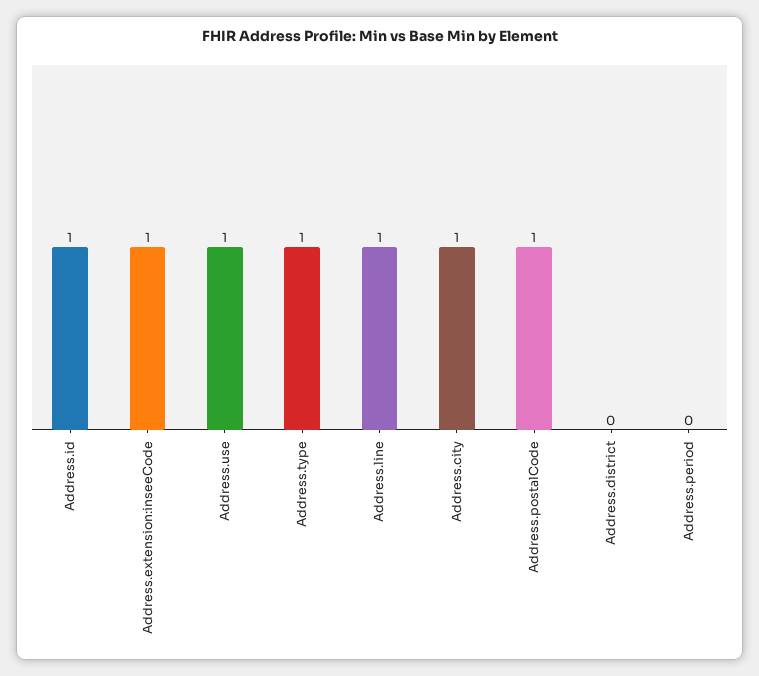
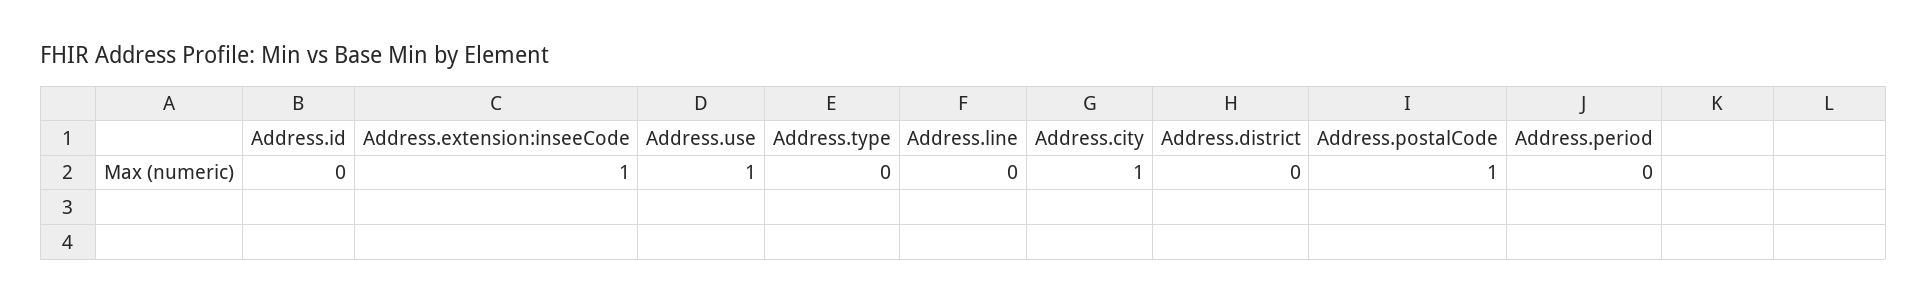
Address.id: 1 -> 0
Address.type: 1 -> 0
Address.line: 1 -> 0

